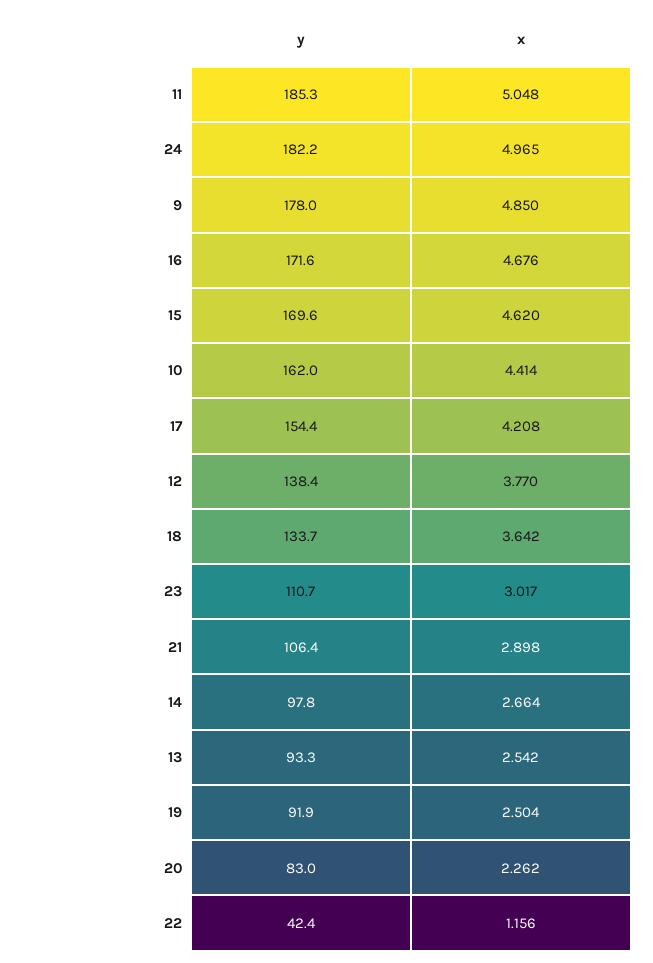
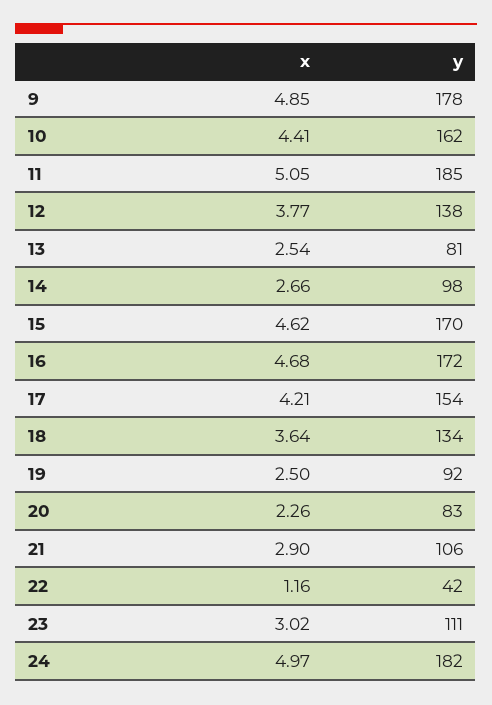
y, 13: 93.3 -> 81

